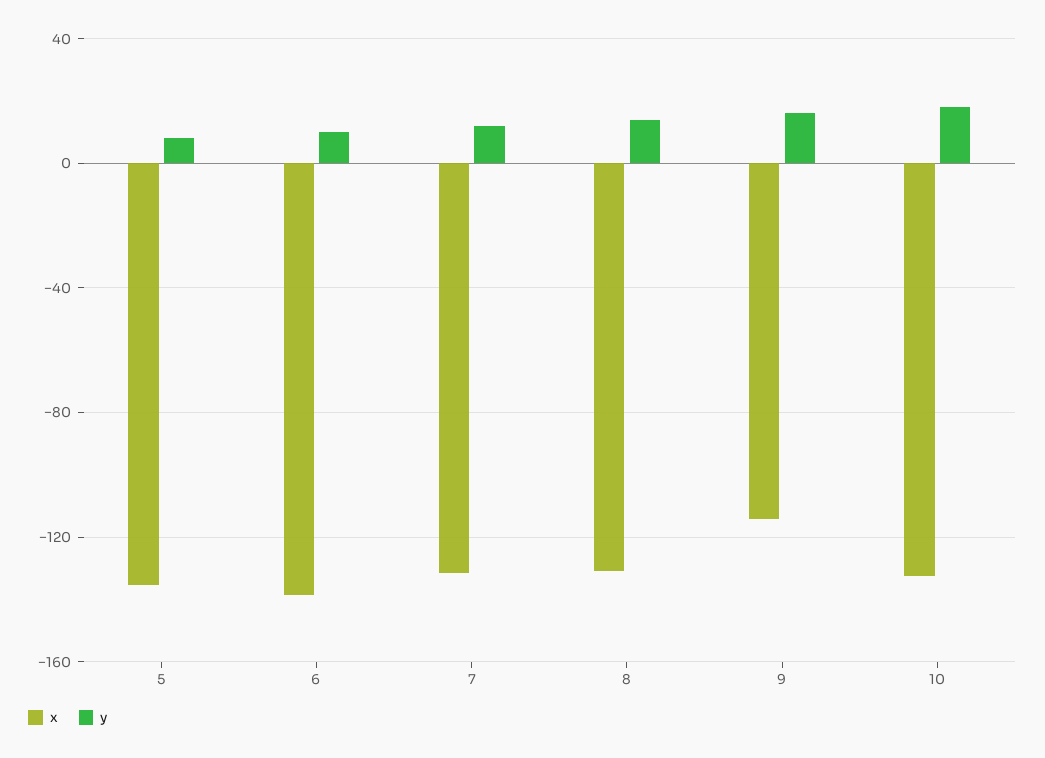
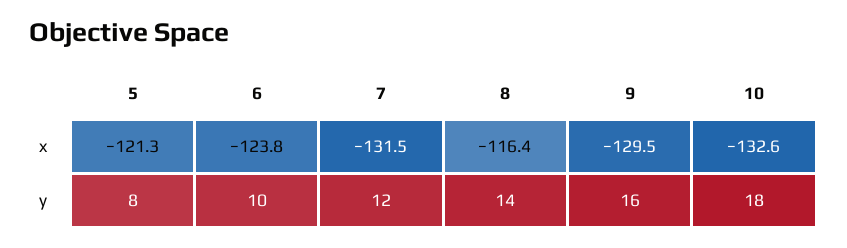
x, 5: -135 -> -121.3
x, 6: -140 -> -123.8
x, 8: -130 -> -116.4
x, 9: -115 -> -129.5

